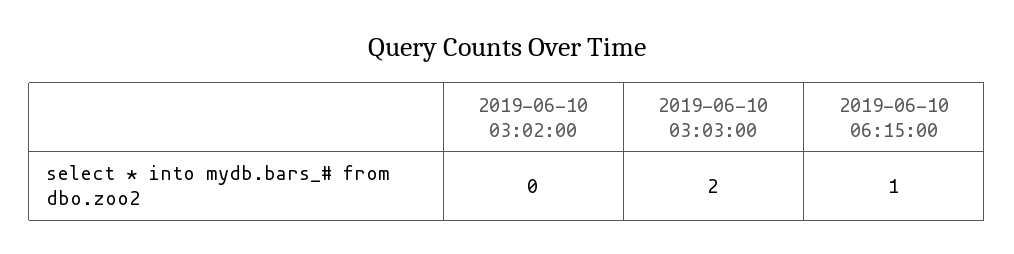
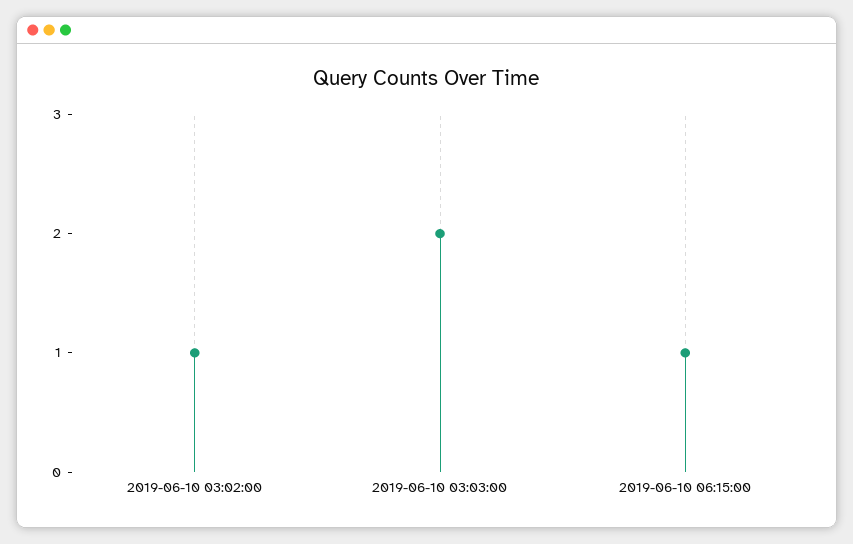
2019-06-10 03:02:00: 0 -> 1

